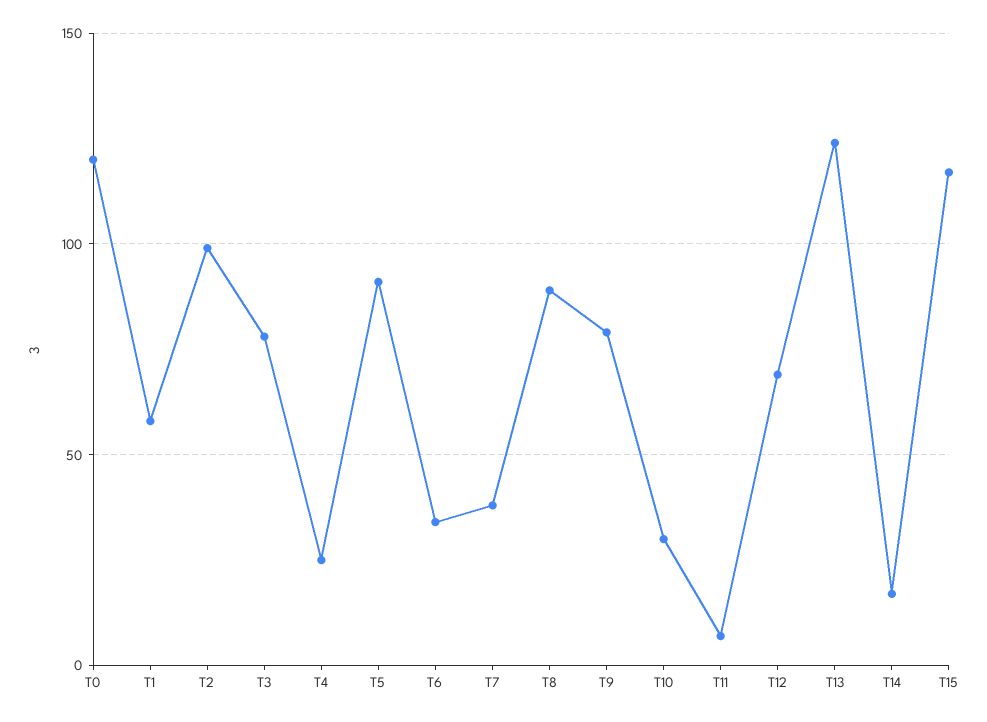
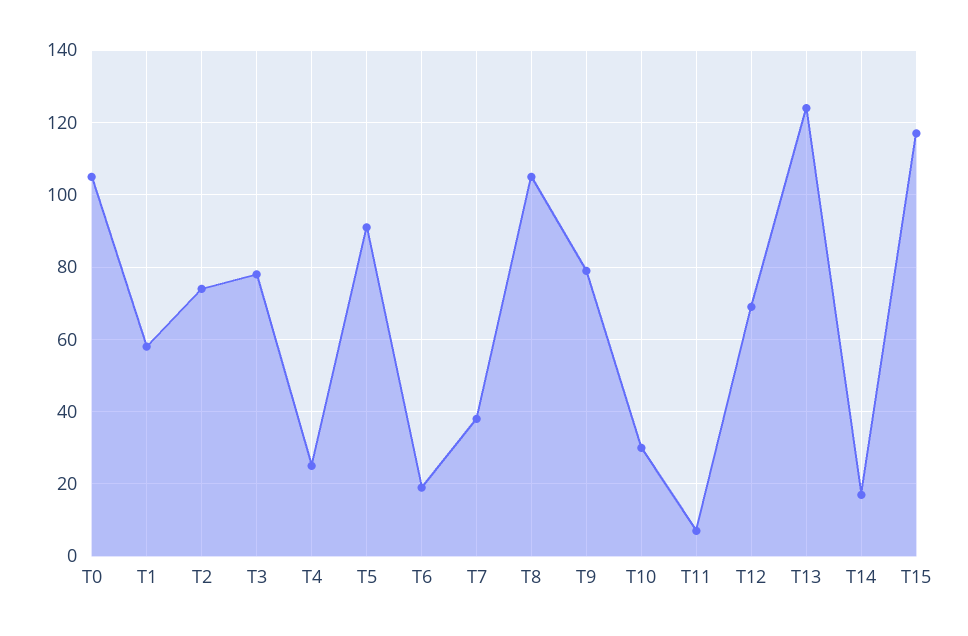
T0: 120 -> 105
T2: 100 -> 75
T6: 35 -> 20
T8: 90 -> 105

